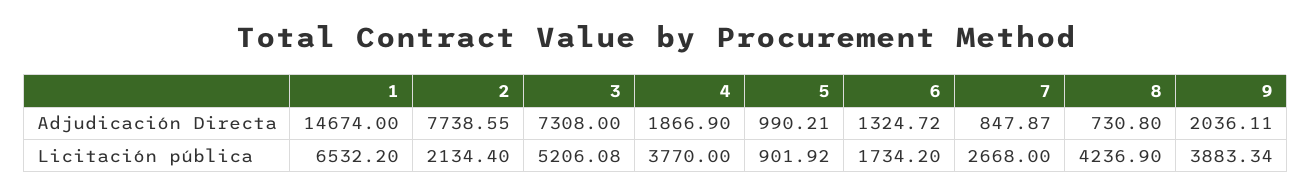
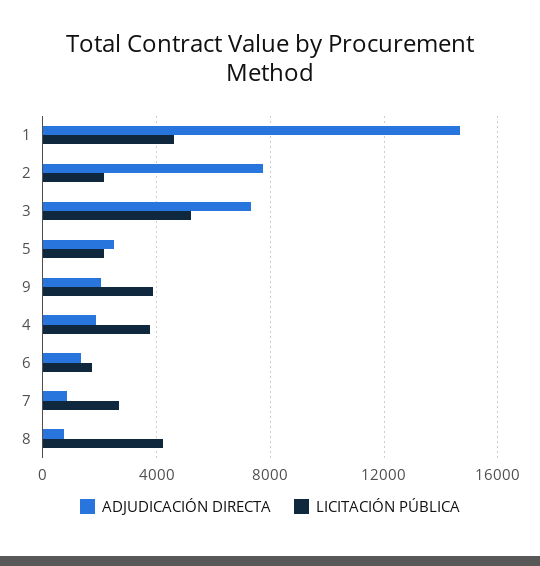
Adjudicación Directa, 5: 990.21 -> 2500
Licitación pública, 1: 6532.2 -> 4500
Licitación pública, 5: 901.92 -> 2000

